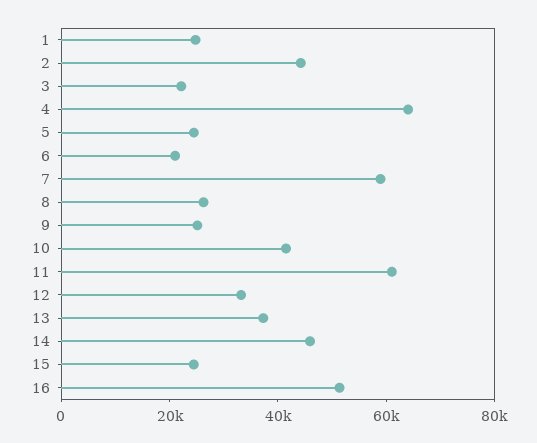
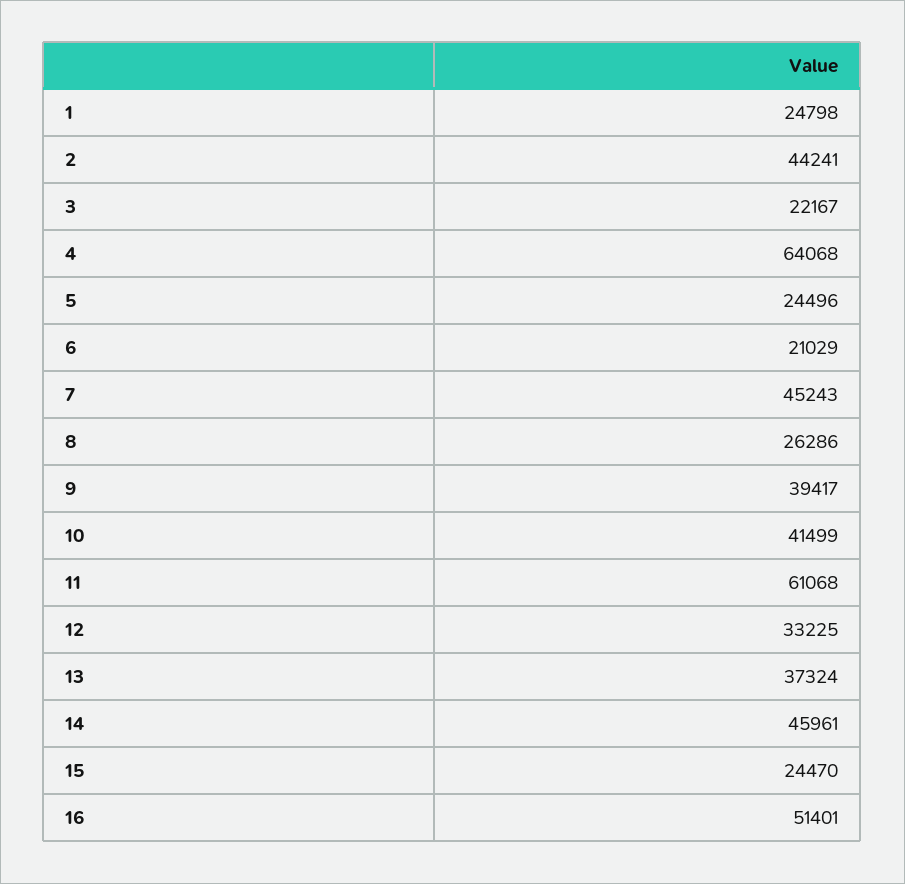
7: 60000 -> 45243
9: 25000 -> 39417

